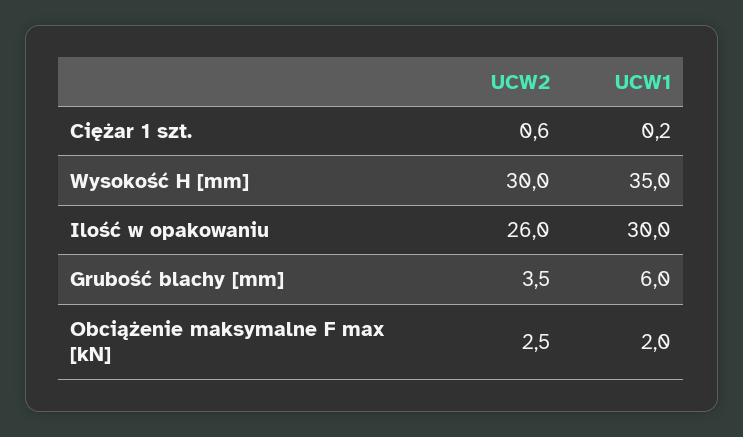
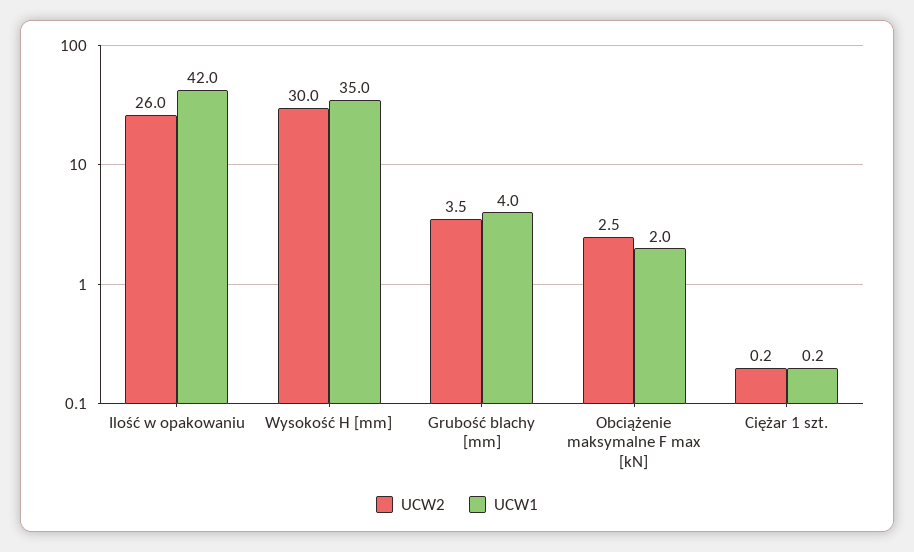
UCW2, Ciężar 1 szt.: 0.6 -> 0.2
UCW1, Ilość w opakowaniu: 30 -> 42
UCW1, Grubość blachy [mm]: 6 -> 4

